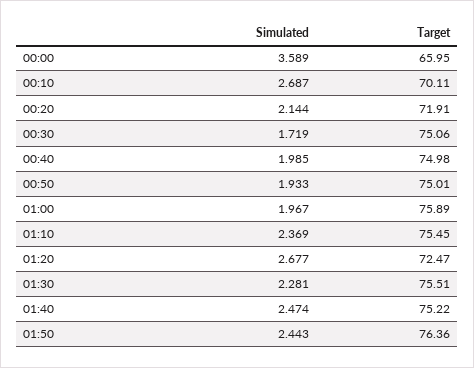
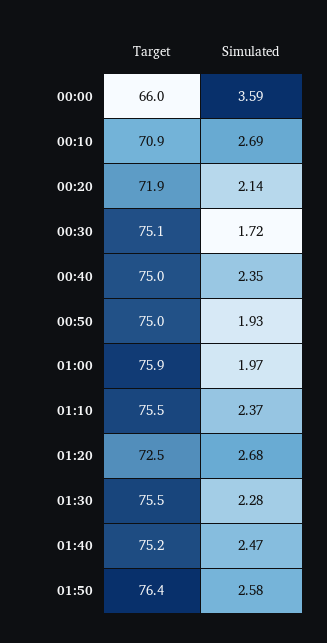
Target, 00:10: 70.11 -> 70.9
Simulated, 00:40: 1.985 -> 2.35
Simulated, 01:50: 2.443 -> 2.58

